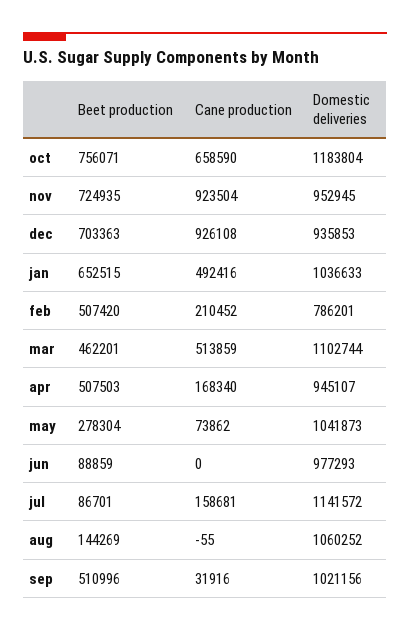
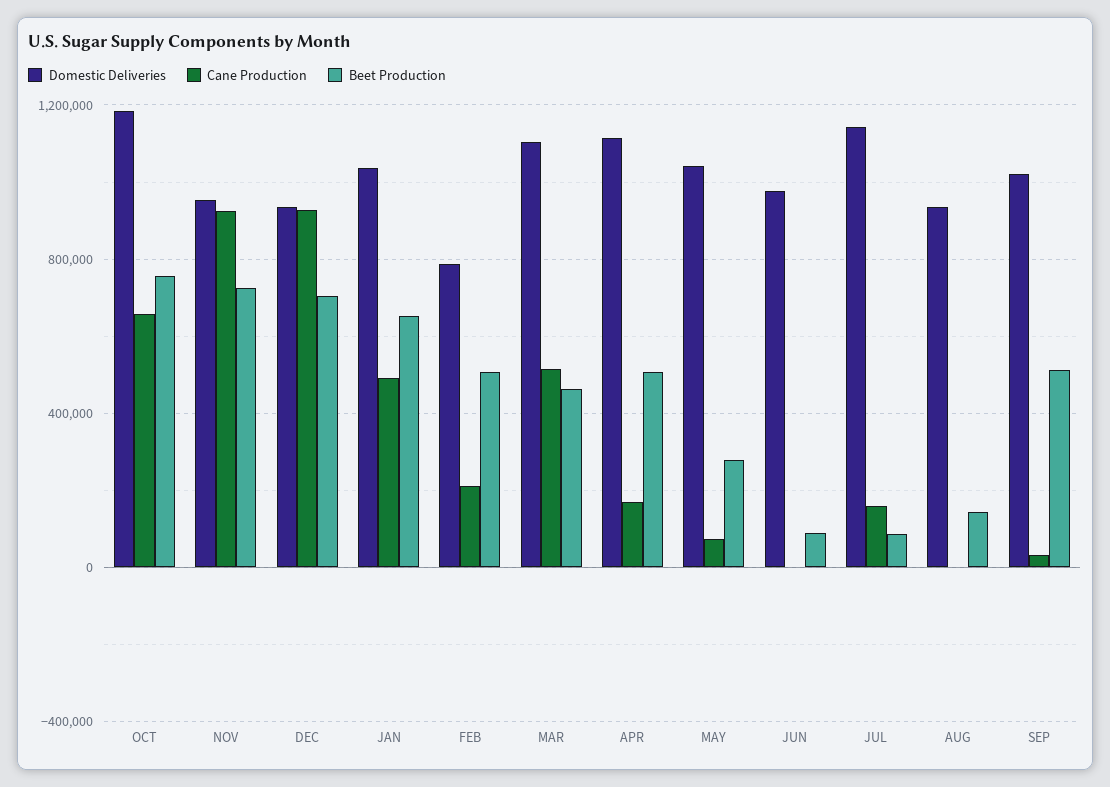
Domestic deliveries, apr: 945107 -> 1100000
Domestic deliveries, aug: 1060252 -> 950000

